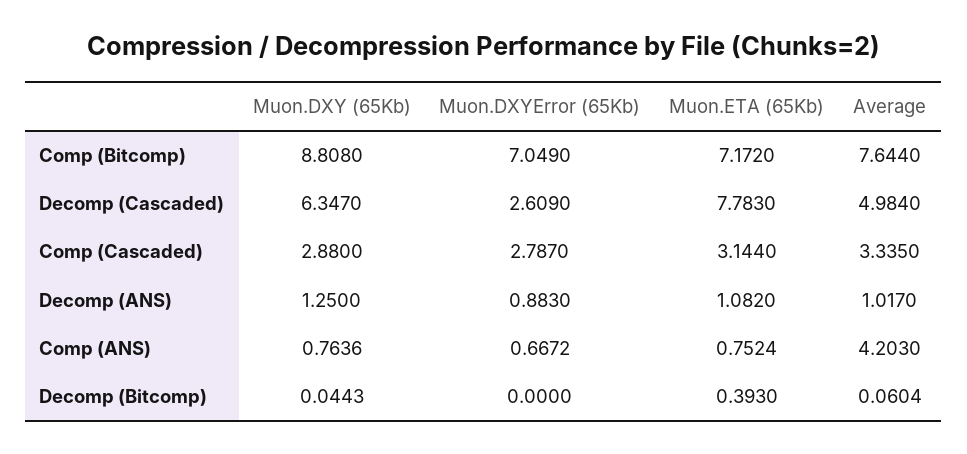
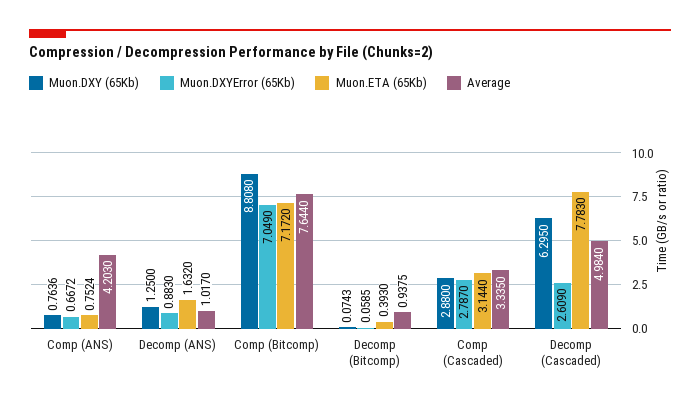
Muon.DXY (65Kb), Decomp (Cascaded): 6.347 -> 6.295
Muon.ETA (65Kb), Decomp (ANS): 1.082 -> 1.632
Muon.DXY (65Kb), Decomp (Bitcomp): 0.0443 -> 0.0743
Muon.DXYError (65Kb), Decomp (Bitcomp): 0 -> 0.0585
Average, Decomp (Bitcomp): 0.0604 -> 0.9375

